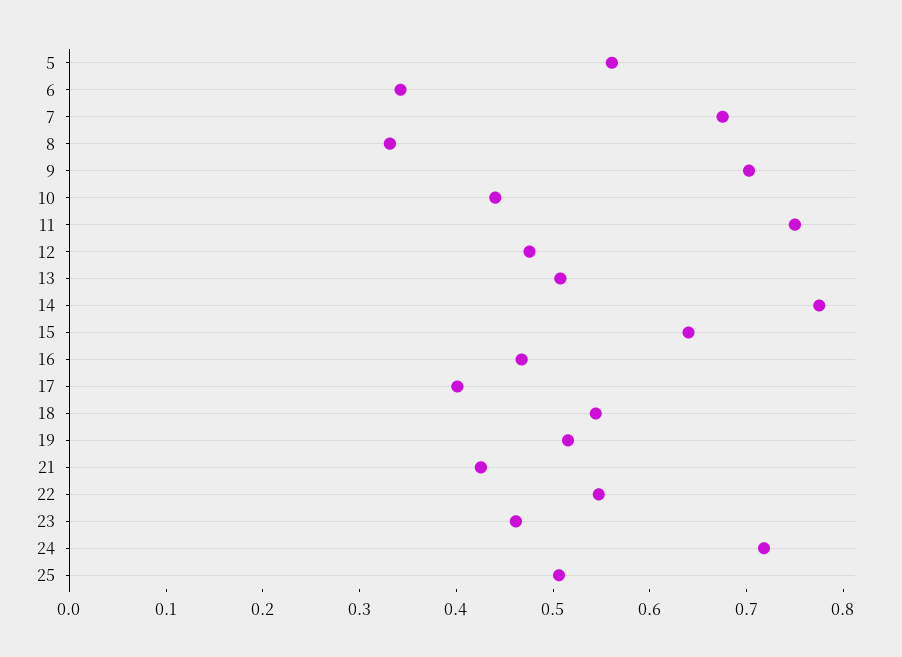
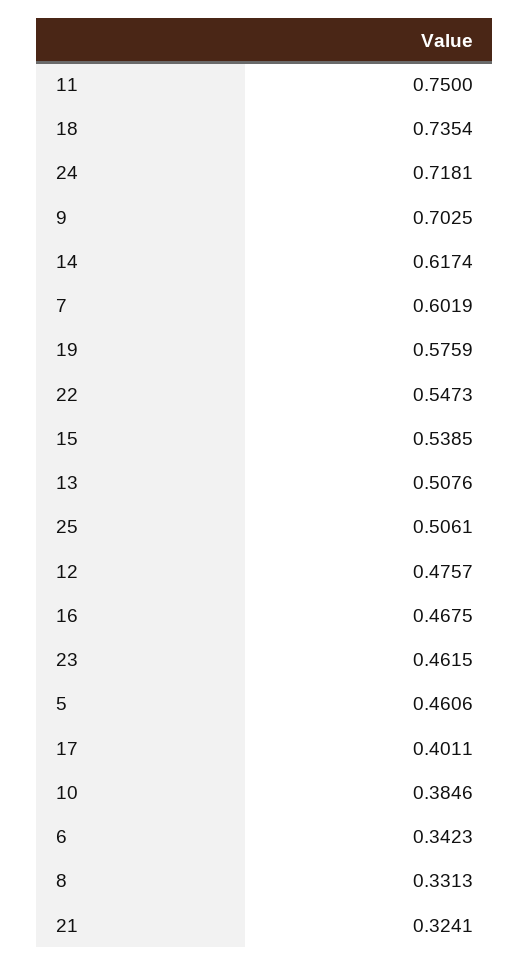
5: 0.56 -> 0.4606
7: 0.68 -> 0.6019
10: 0.44 -> 0.3846
14: 0.78 -> 0.6174
15: 0.64 -> 0.5385
18: 0.54 -> 0.7354
19: 0.52 -> 0.5759
21: 0.42 -> 0.3241

